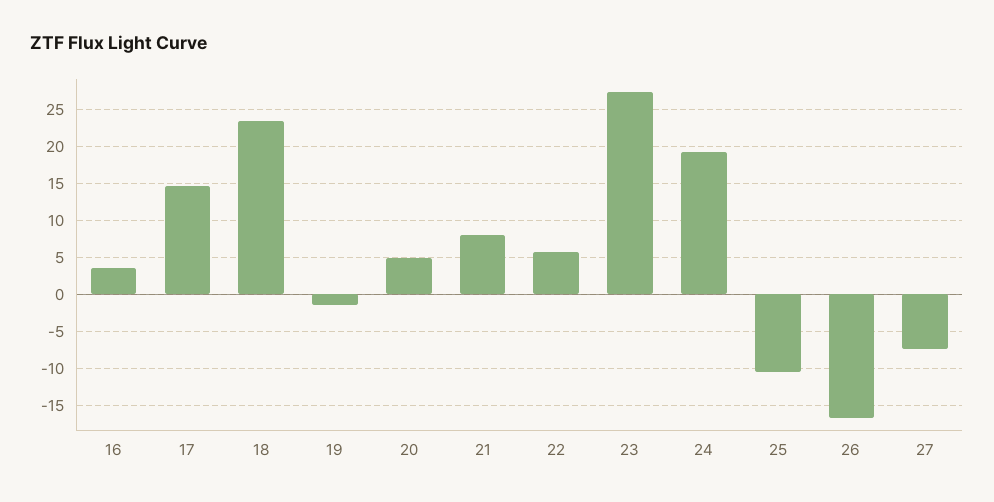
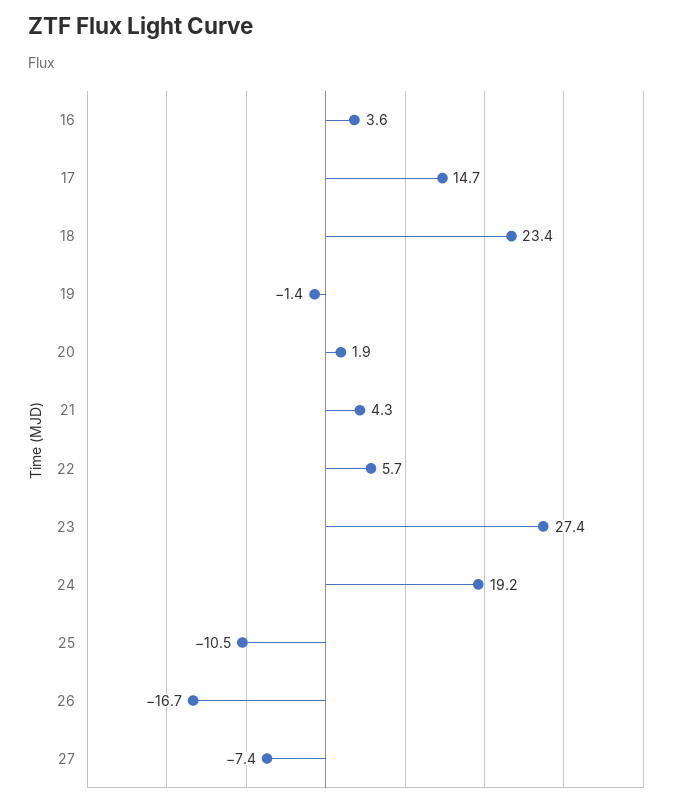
20: 5 -> 1.9
21: 8 -> 4.3

